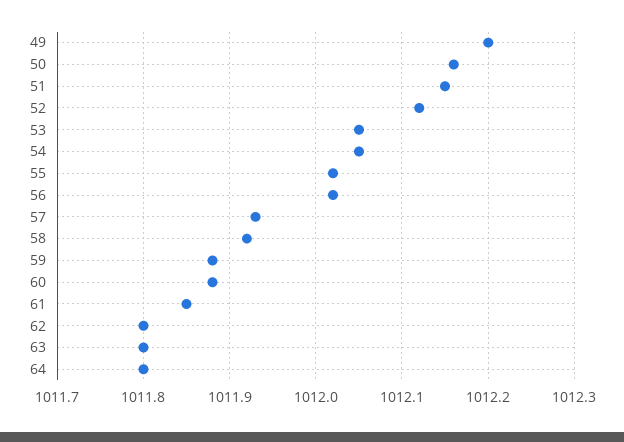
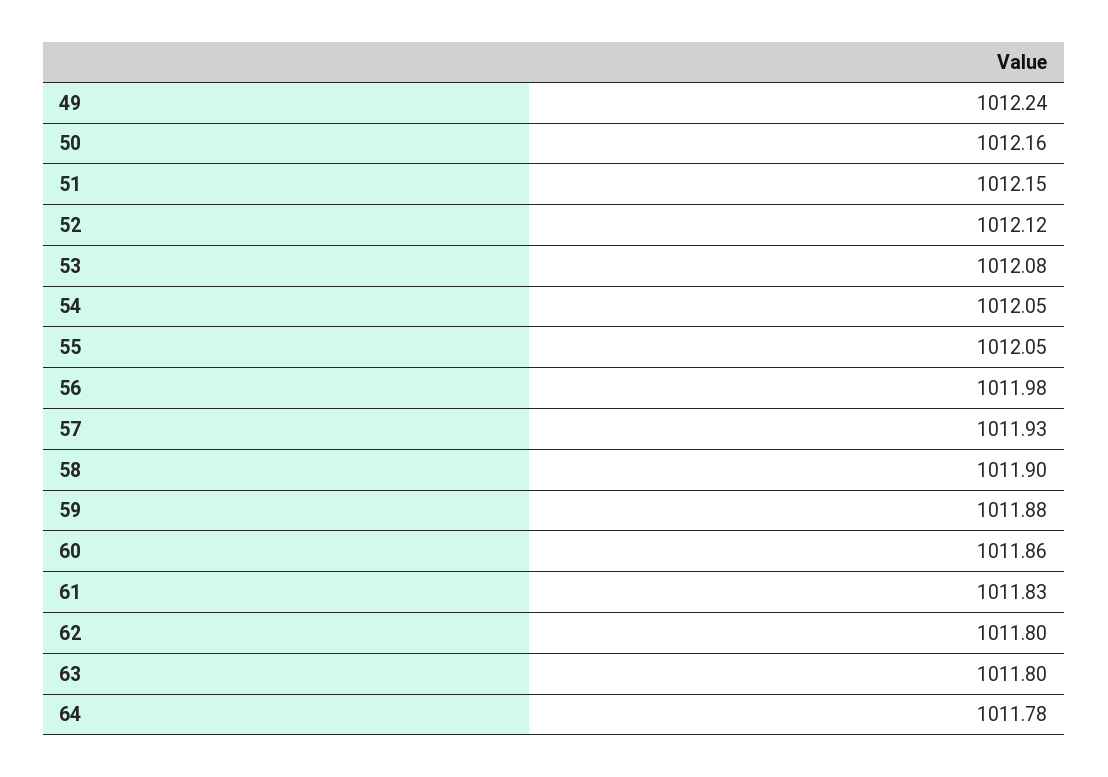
49: 1012.2 -> 1012.24
53: 1012.05 -> 1012.08
55: 1012.02 -> 1012.05
56: 1012.02 -> 1011.98
58: 1011.92 -> 1011.9
60: 1011.88 -> 1011.86
61: 1011.85 -> 1011.83
64: 1011.8 -> 1011.78

